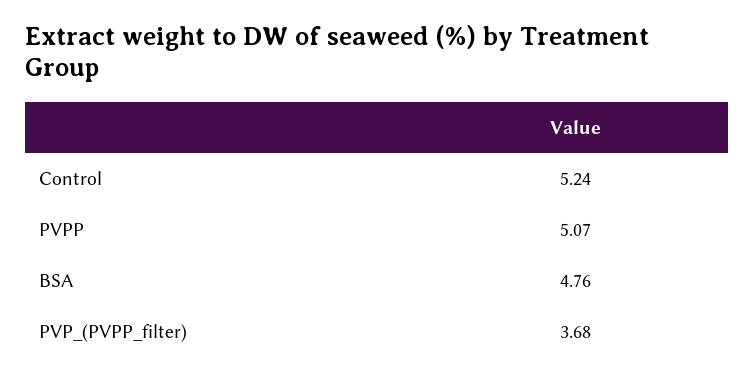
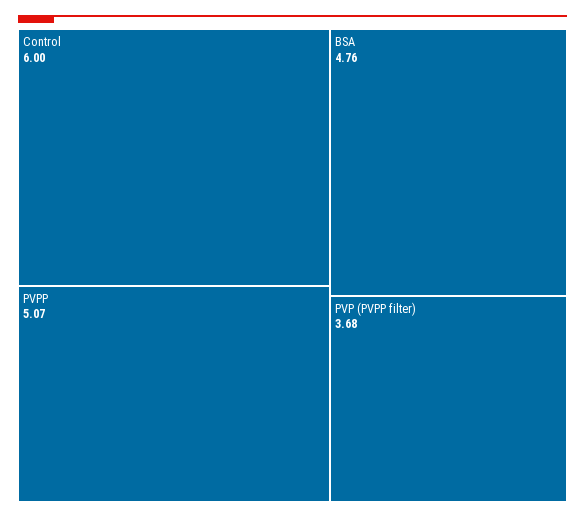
Control: 5.24 -> 6

